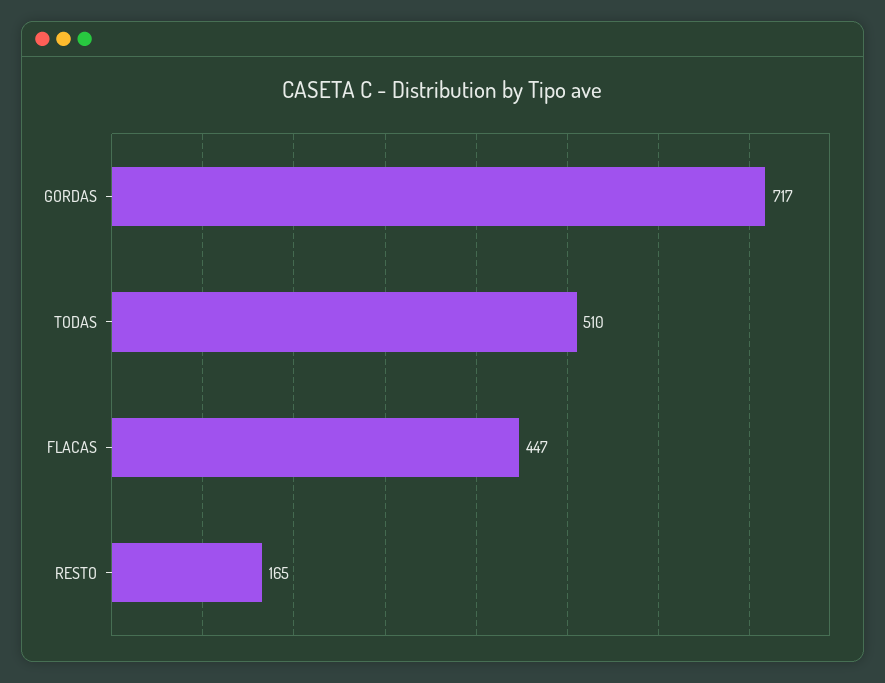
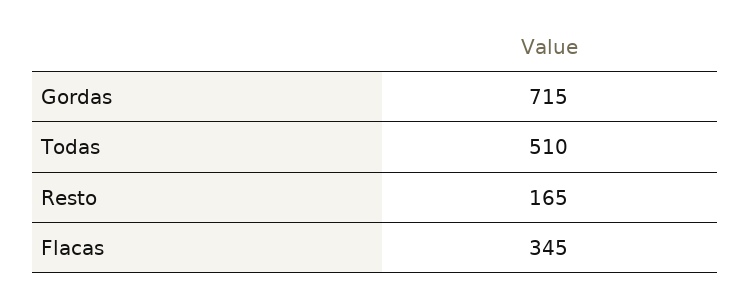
GORDAS: 717 -> 715
FLACAS: 447 -> 345

